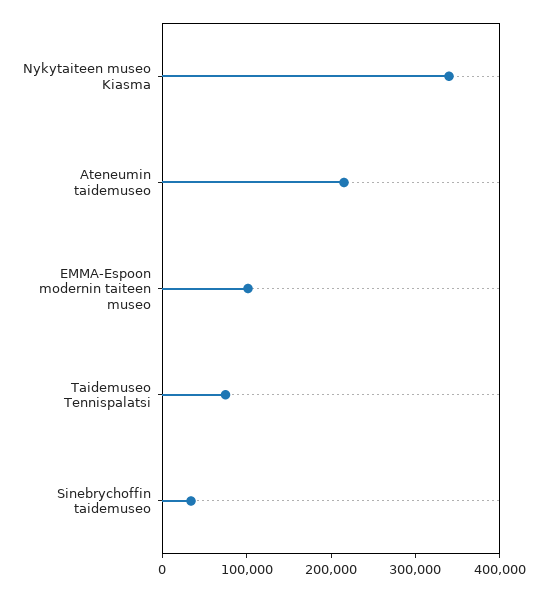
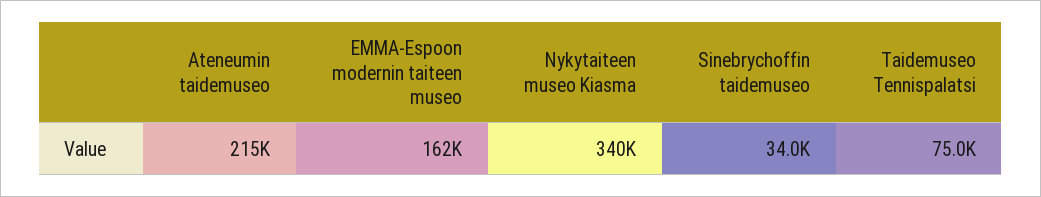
EMMA-Espoon modernin taiteen museo: 100000 -> 162000

